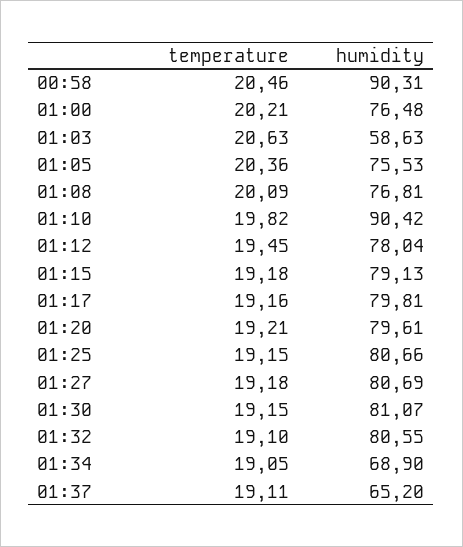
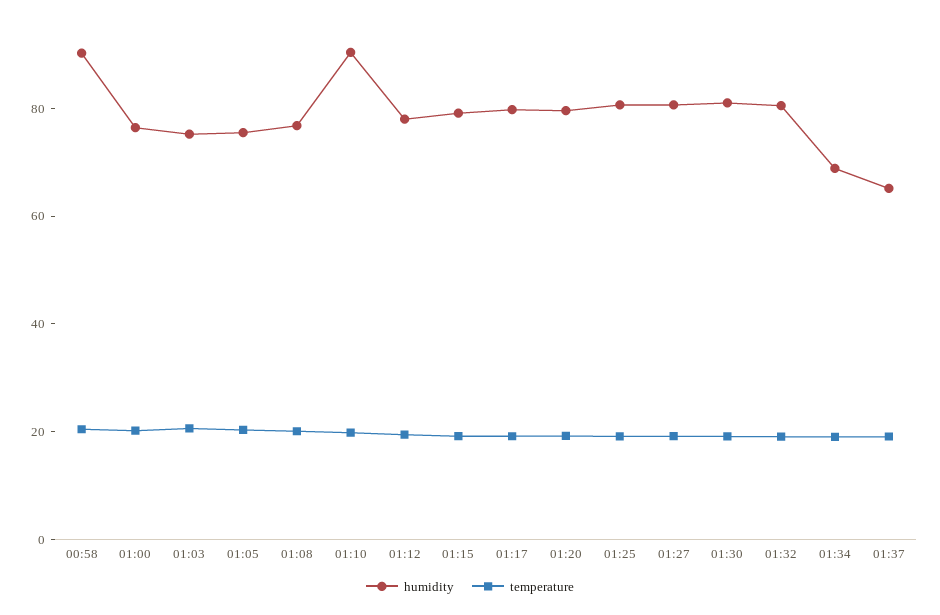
humidity, 01:03: 58.63 -> 75

